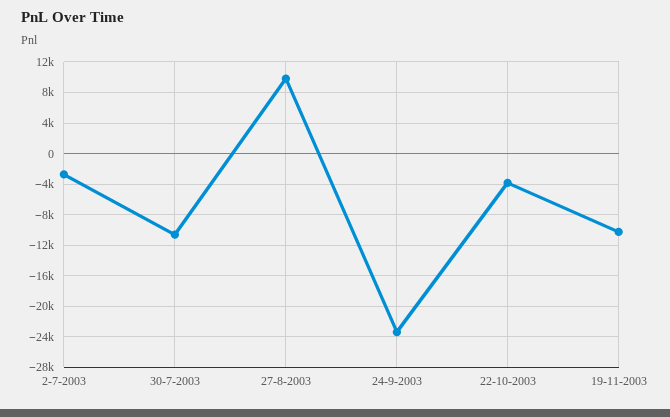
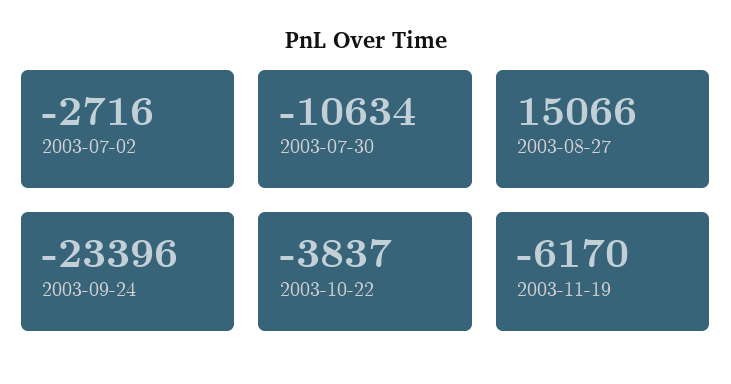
27-8-2003: 10000 -> 15066
19-11-2003: -10000 -> -6170

